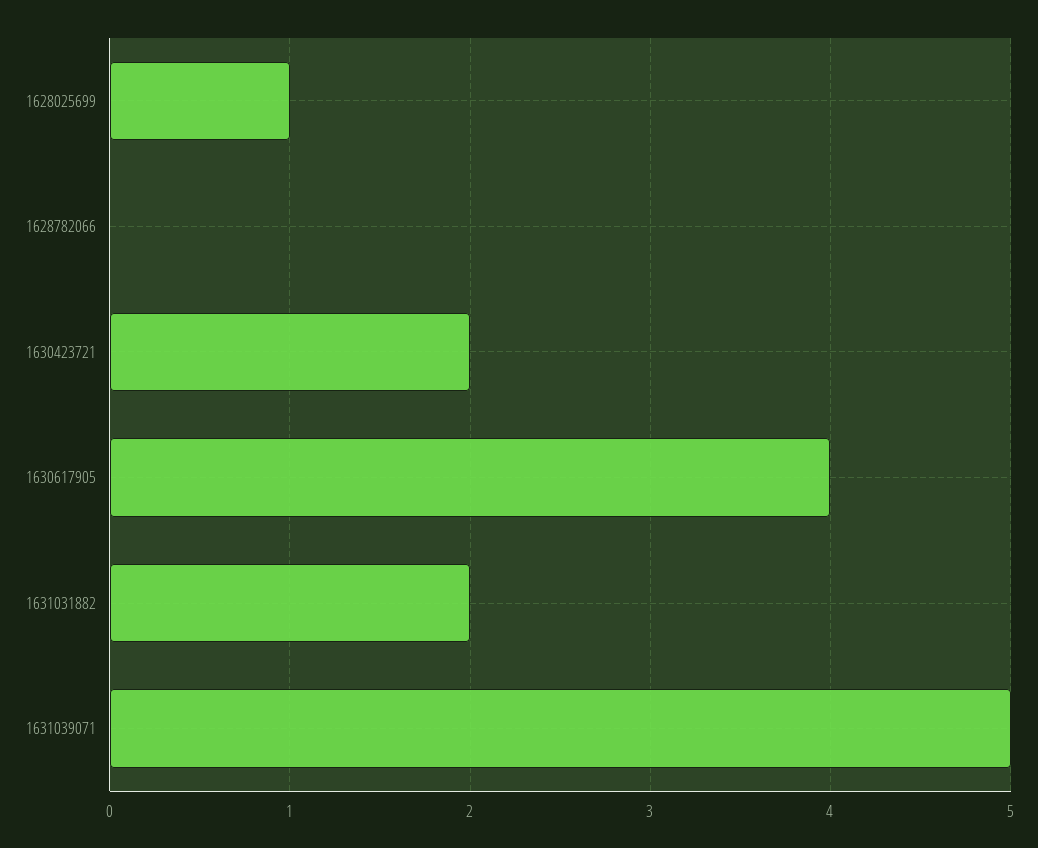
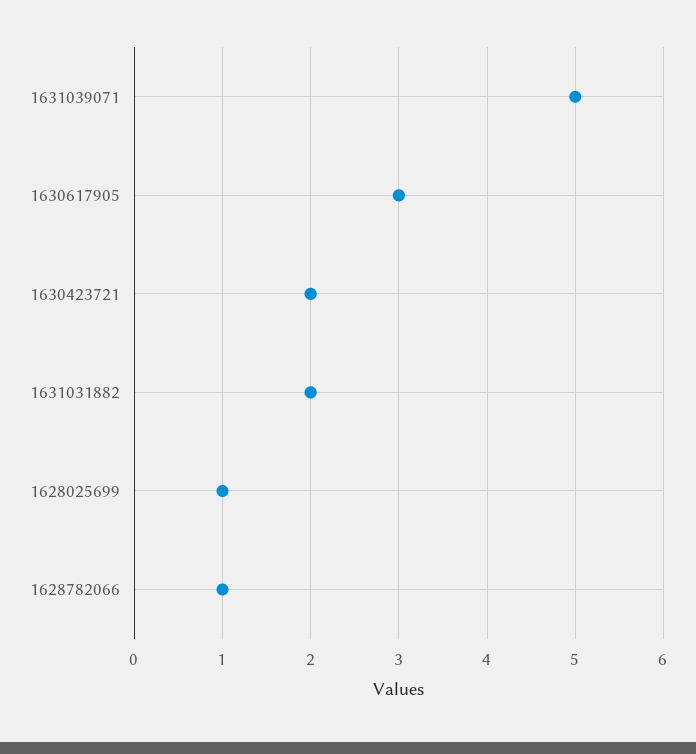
1628782066: 0 -> 1
1630617905: 4 -> 3

